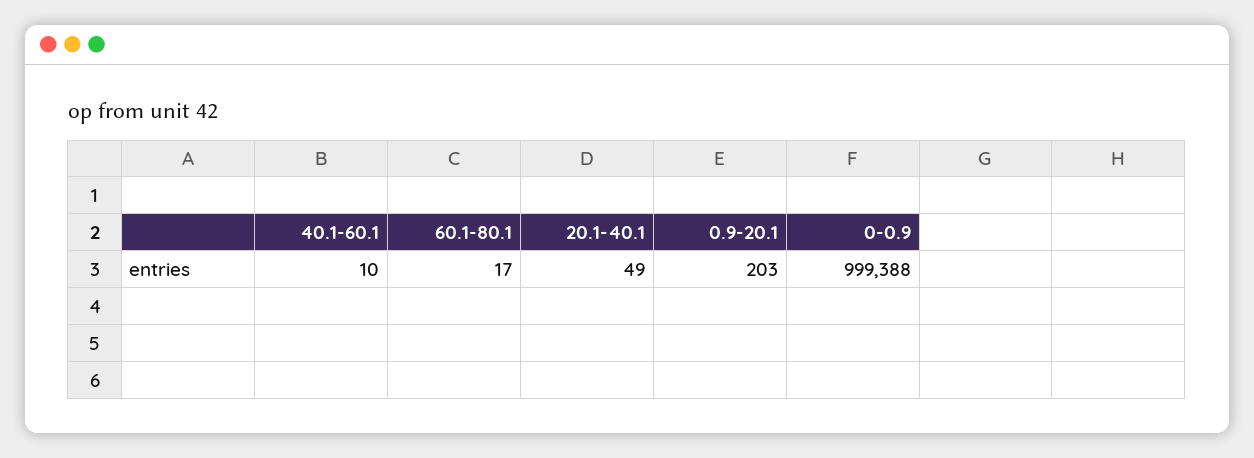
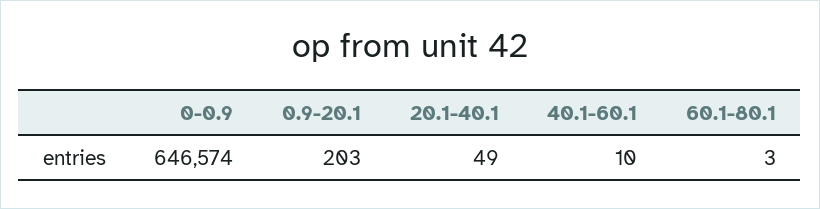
60.1-80.1: 17 -> 3
0-0.9: 999388 -> 646574

